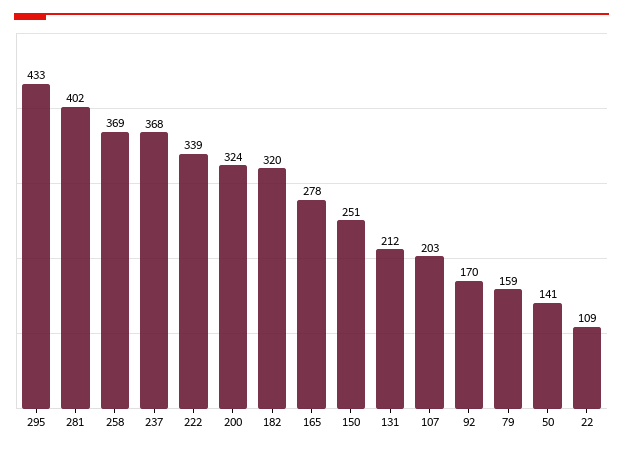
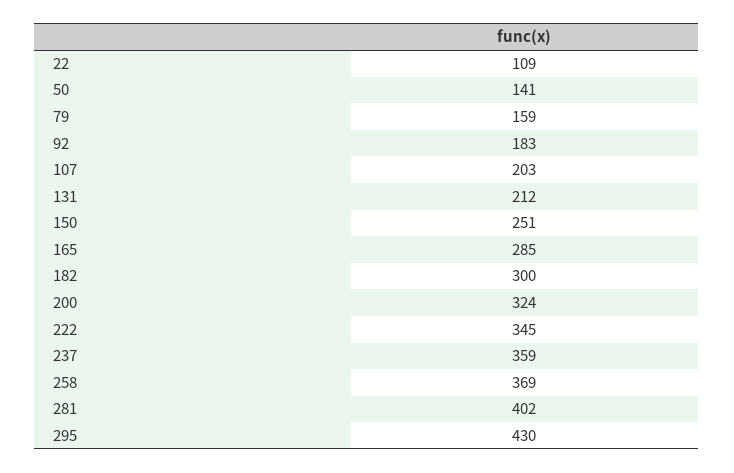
295: 433 -> 430
237: 368 -> 359
222: 339 -> 345
182: 320 -> 300
165: 278 -> 285
92: 170 -> 183

